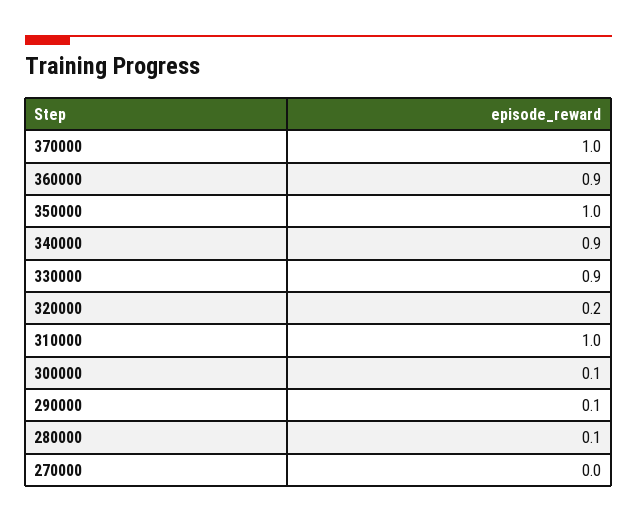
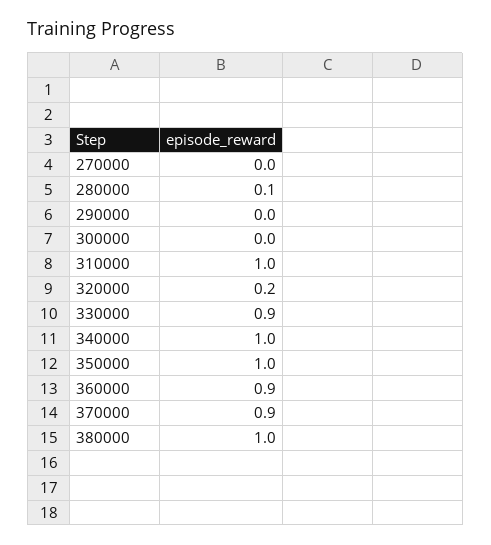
370000: 1 -> 0.9
340000: 0.9 -> 1
300000: 0.1 -> 0
290000: 0.1 -> 0
380000: none -> 1

